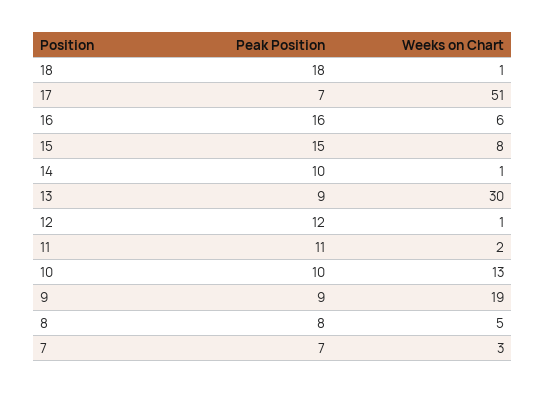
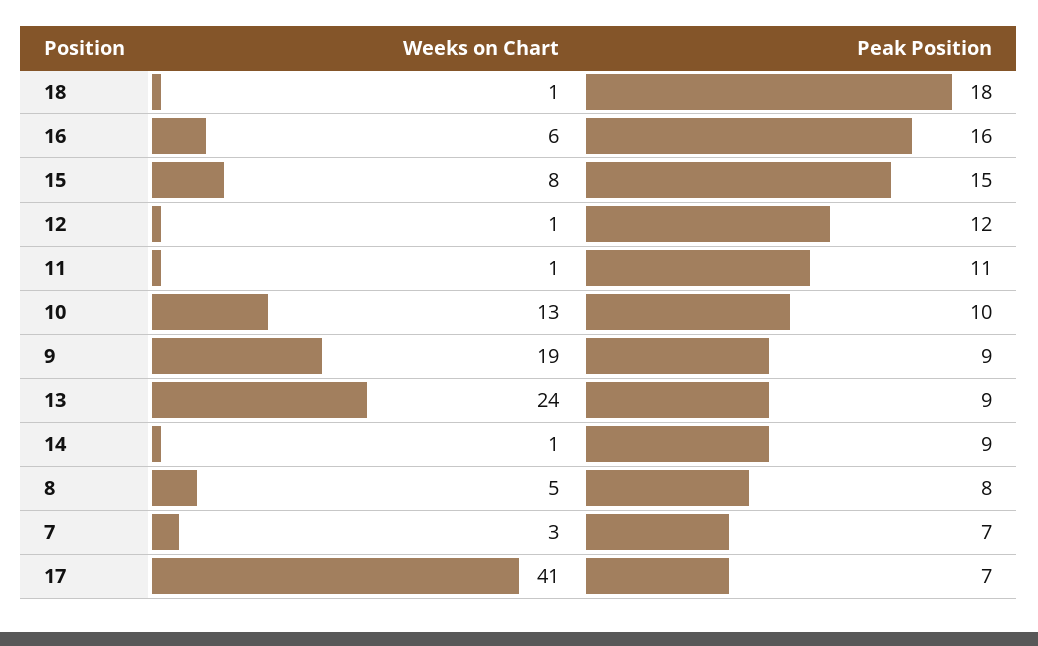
Weeks on Chart, 17: 51 -> 41
Peak Position, 14: 10 -> 9
Weeks on Chart, 13: 30 -> 24
Weeks on Chart, 11: 2 -> 1

